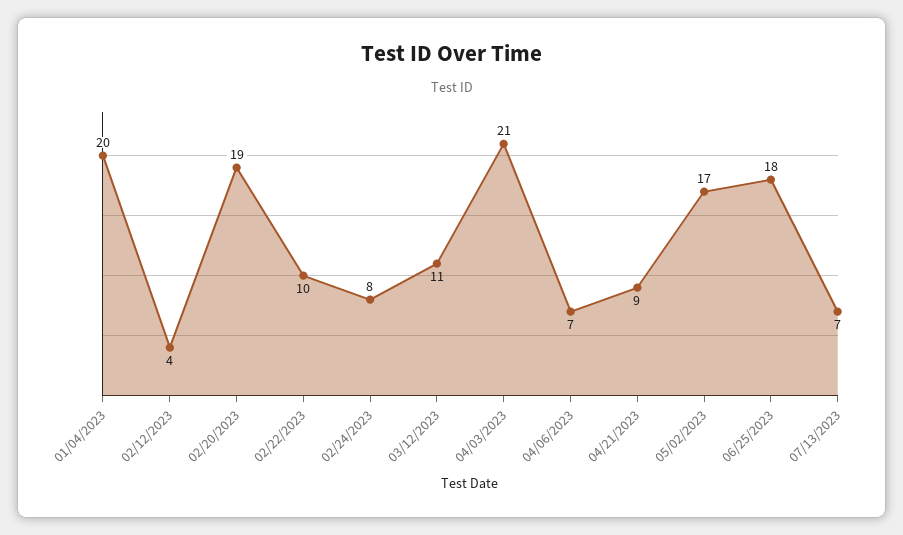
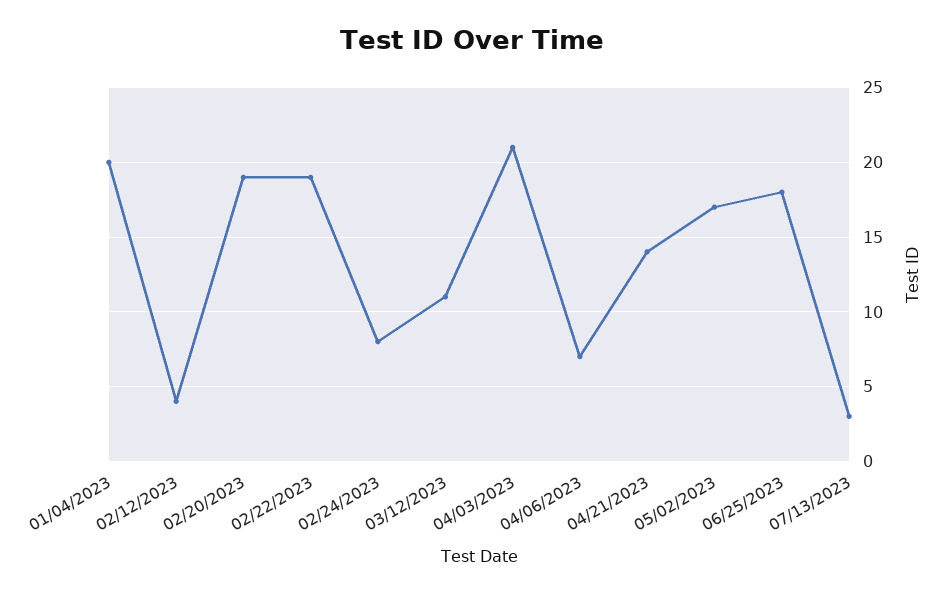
02/22/2023: 10 -> 19
04/21/2023: 9 -> 14
07/13/2023: 7 -> 3

